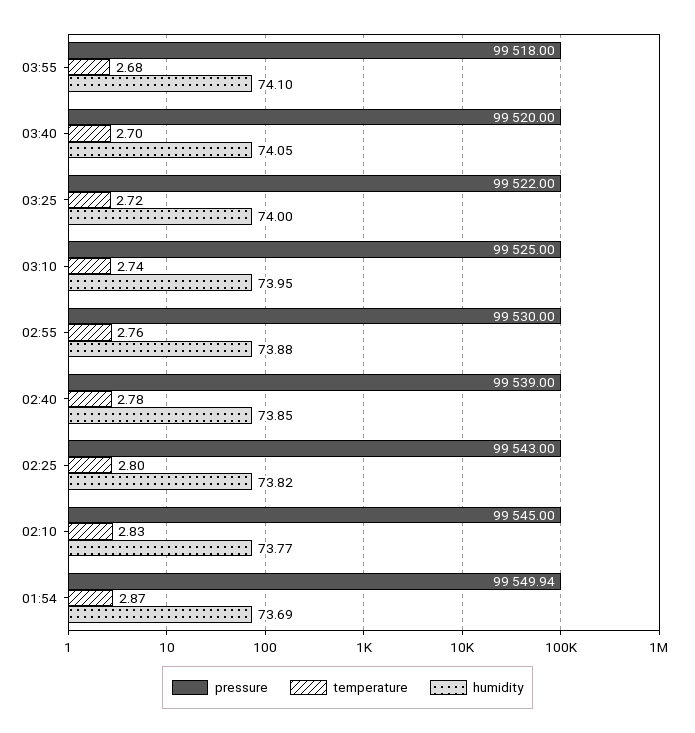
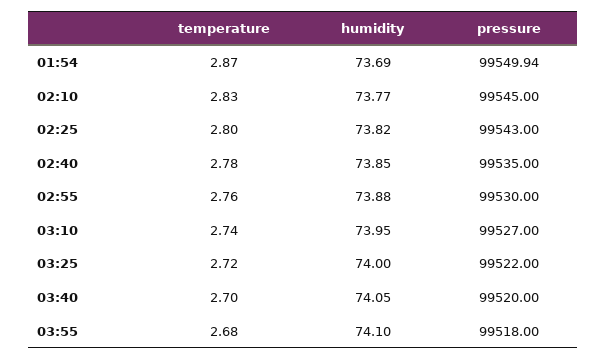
pressure, 03:10: 99525 -> 99527
pressure, 02:40: 99539 -> 99535

